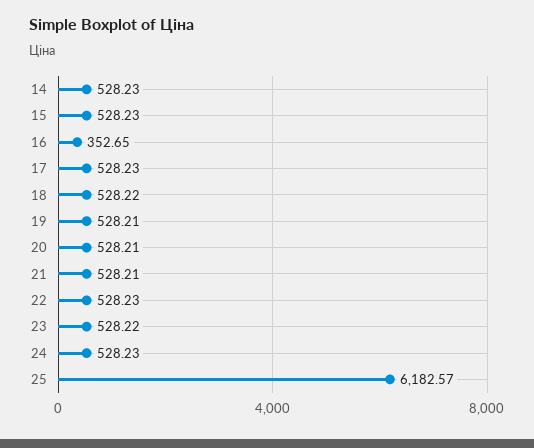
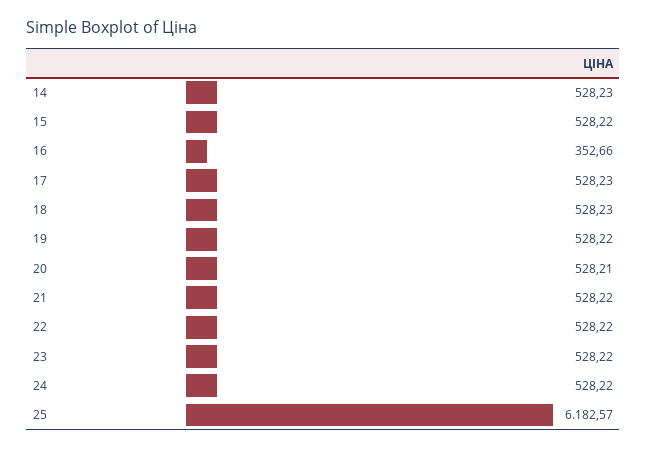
15: 528.23 -> 528.22
16: 352.65 -> 352.66
18: 528.22 -> 528.23
19: 528.21 -> 528.22
21: 528.21 -> 528.22
22: 528.23 -> 528.22
24: 528.23 -> 528.22

